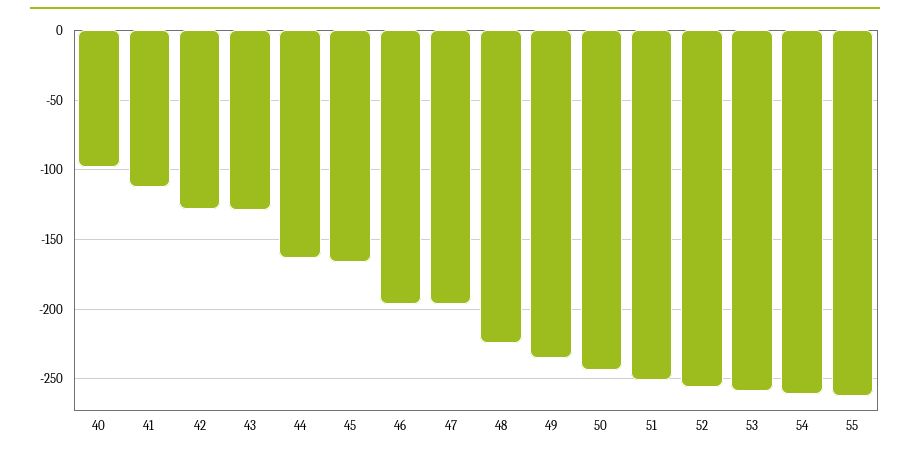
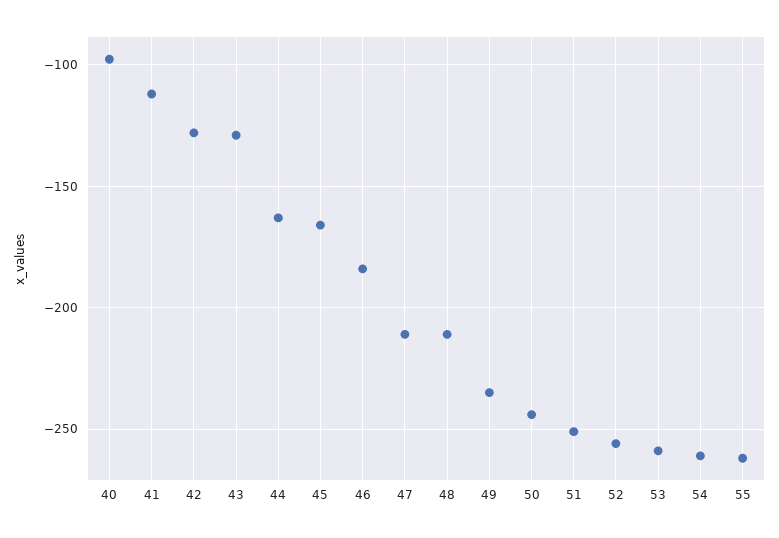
46: -195 -> -185
47: -195 -> -210
48: -225 -> -210

